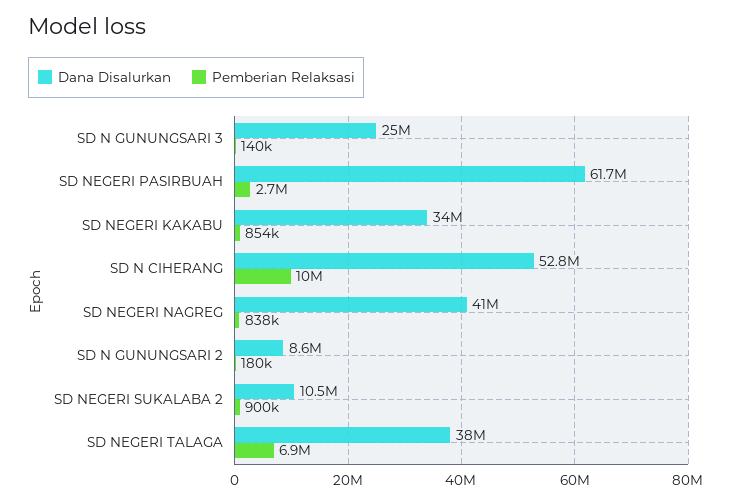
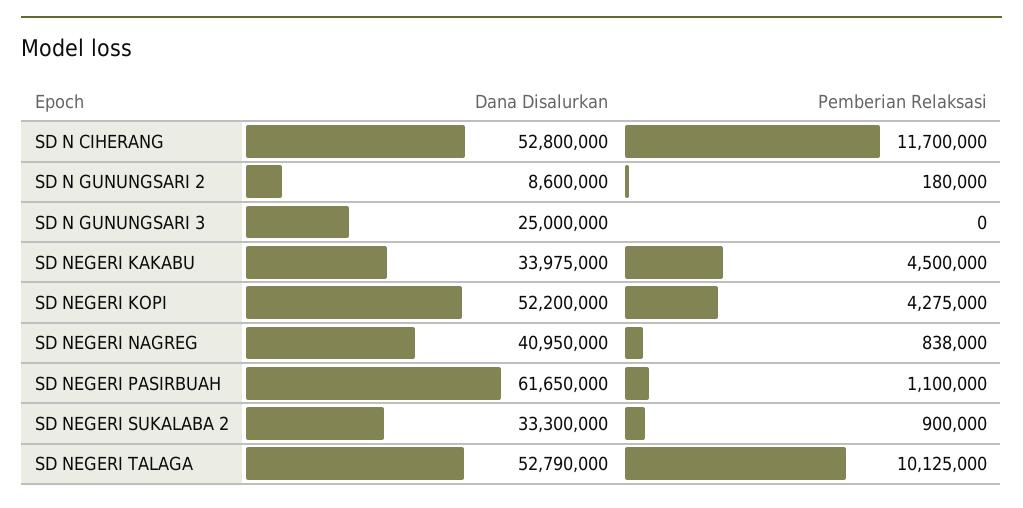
Pemberian Relaksasi, SD N GUNUNGSARI 3: 140000 -> 0
Pemberian Relaksasi, SD NEGERI PASIRBUAH: 2700000 -> 1100000
Pemberian Relaksasi, SD NEGERI KAKABU: 854000 -> 4500000
Pemberian Relaksasi, SD N CIHERANG: 10000000 -> 11700000
Dana Disalurkan, SD NEGERI SUKALABA 2: 10500000 -> 33300000
Dana Disalurkan, SD NEGERI TALAGA: 38000000 -> 52790000
Pemberian Relaksasi, SD NEGERI TALAGA: 6900000 -> 10125000
Dana Disalurkan, SD NEGERI KOPI: none -> 52200000
Pemberian Relaksasi, SD NEGERI KOPI: none -> 4275000

